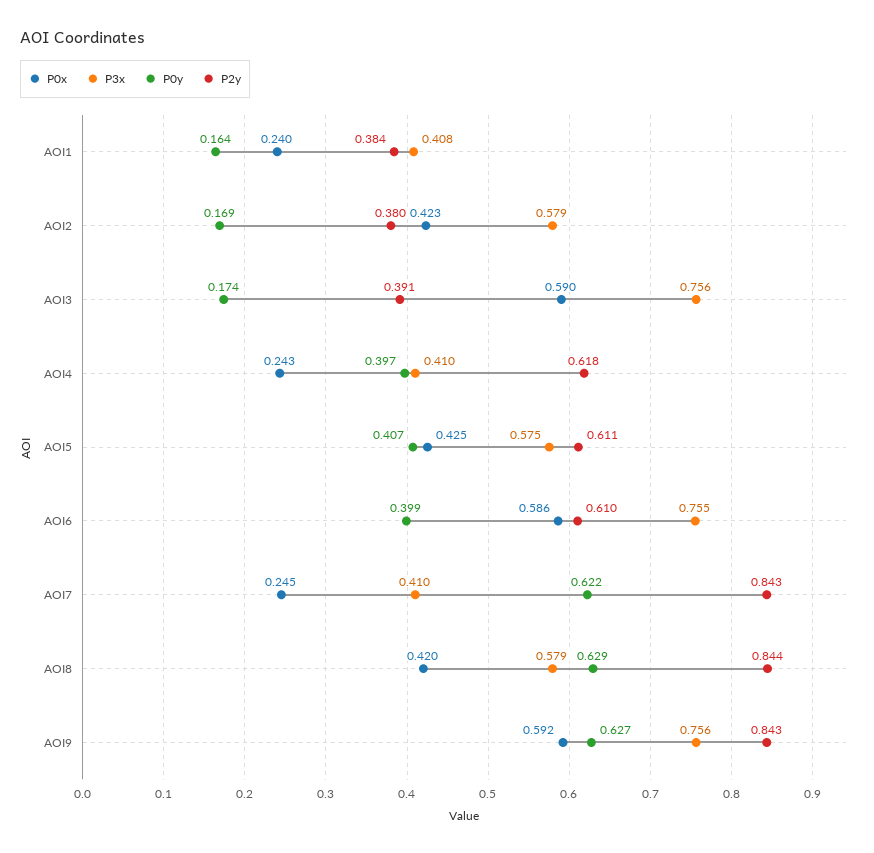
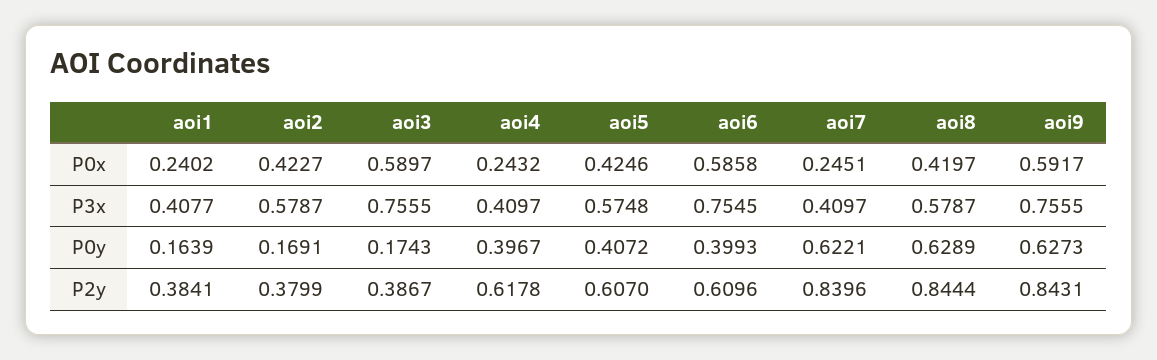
P2y, AOI3: 0.391 -> 0.3867
P2y, AOI5: 0.611 -> 0.607
P2y, AOI7: 0.843 -> 0.8396

